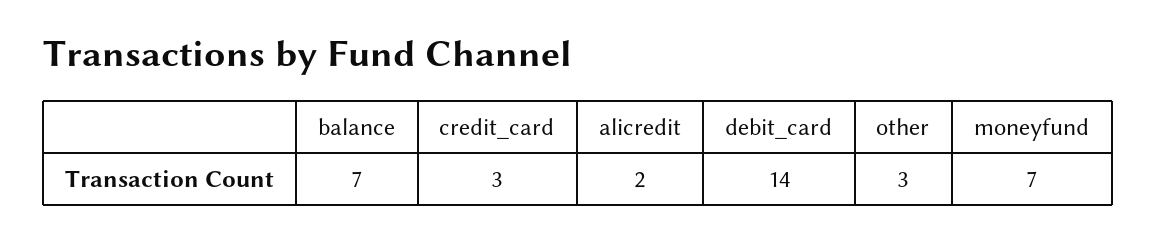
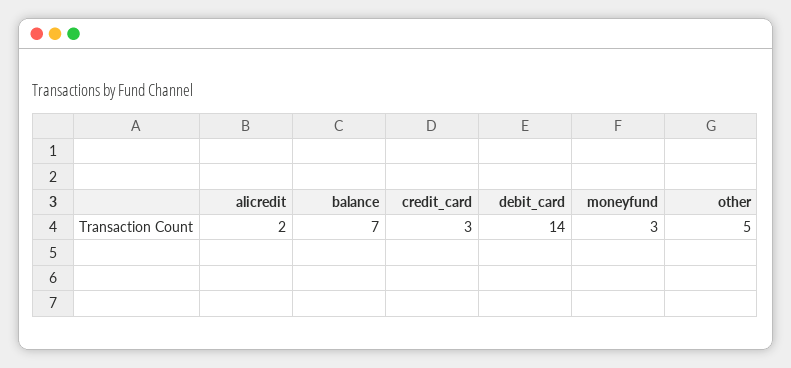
other: 3 -> 5
moneyfund: 7 -> 3

